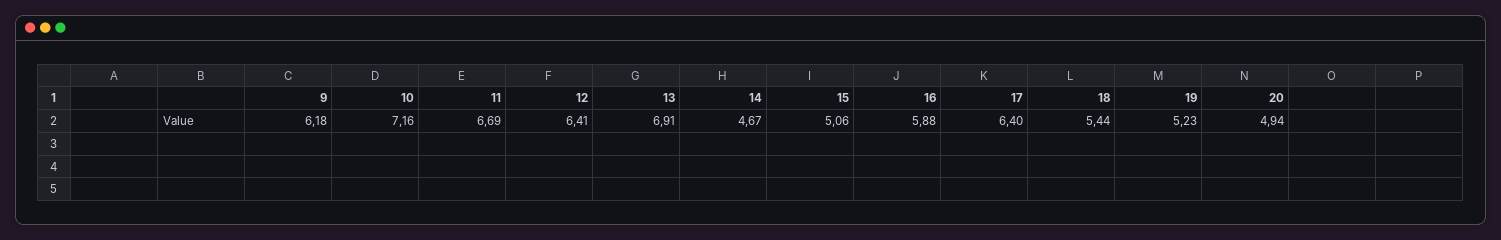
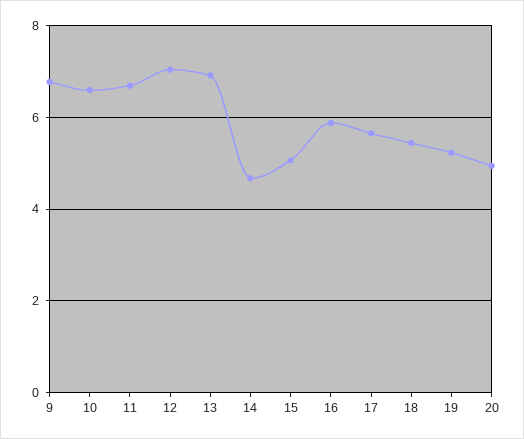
9: 6.18 -> 6.8
10: 7.16 -> 6.6
12: 6.41 -> 7
17: 6.4 -> 5.6

